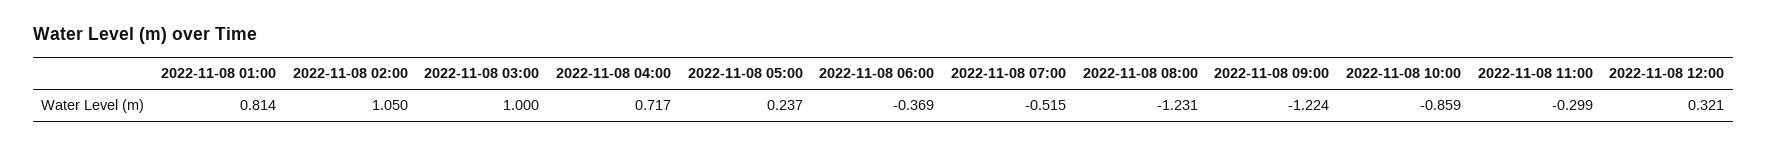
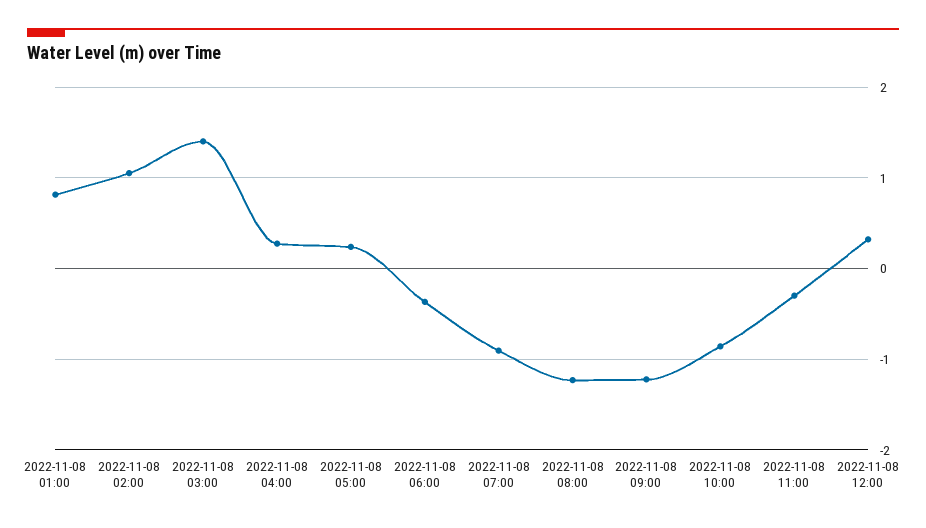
2022-11-08 03:00: 1 -> 1.4
2022-11-08 04:00: 0.717 -> 0.3
2022-11-08 07:00: -0.515 -> -0.9

